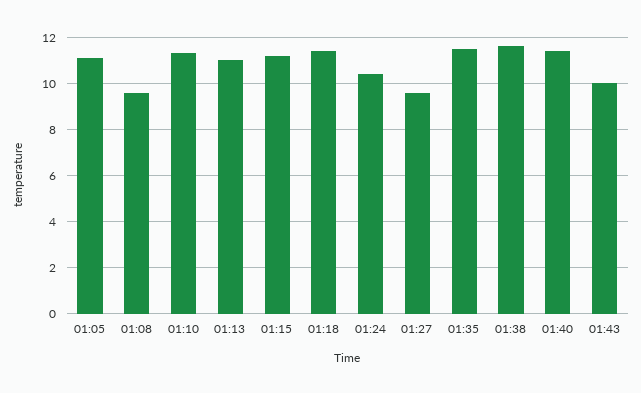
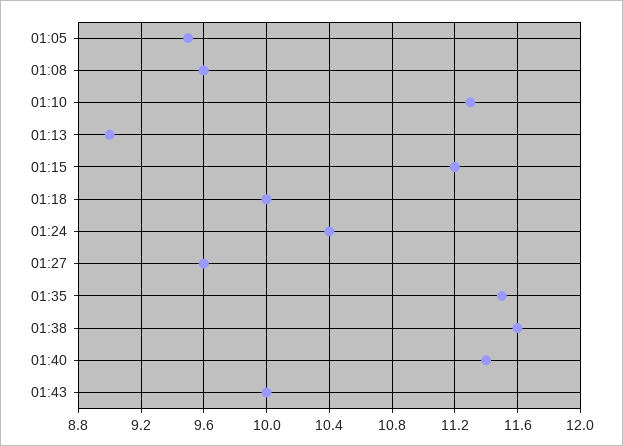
01:05: 11 -> 9.5
01:13: 11 -> 9
01:18: 11.5 -> 10

